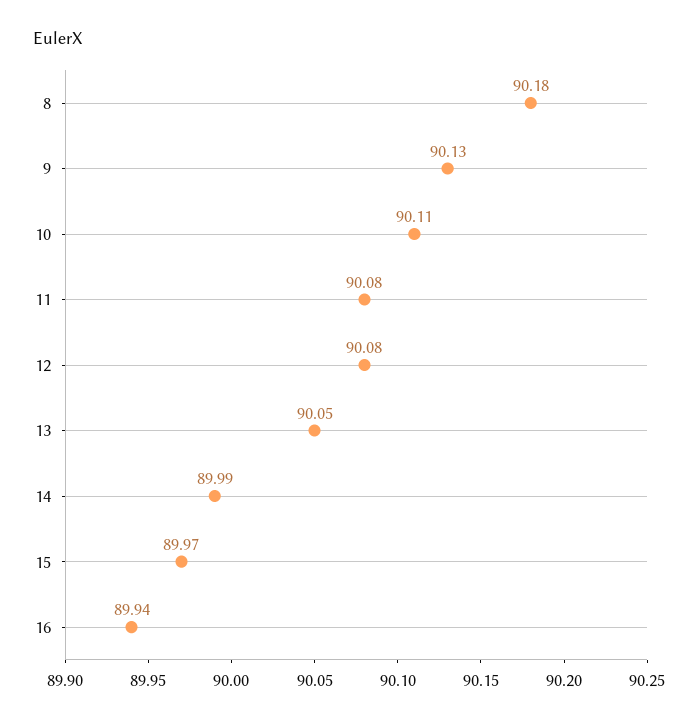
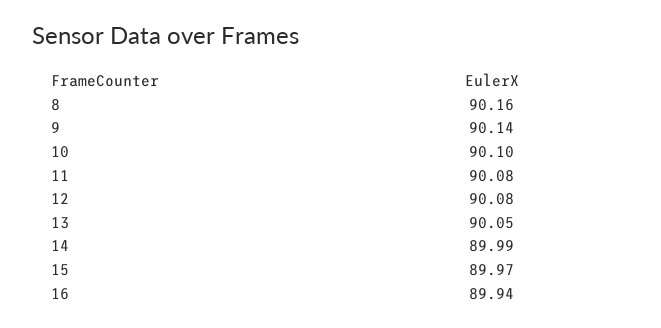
8: 90.18 -> 90.16
9: 90.13 -> 90.14
10: 90.11 -> 90.1

